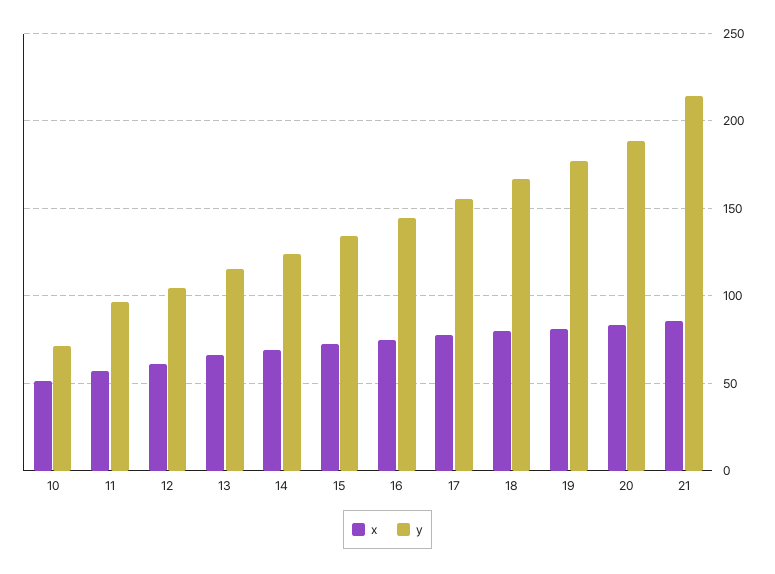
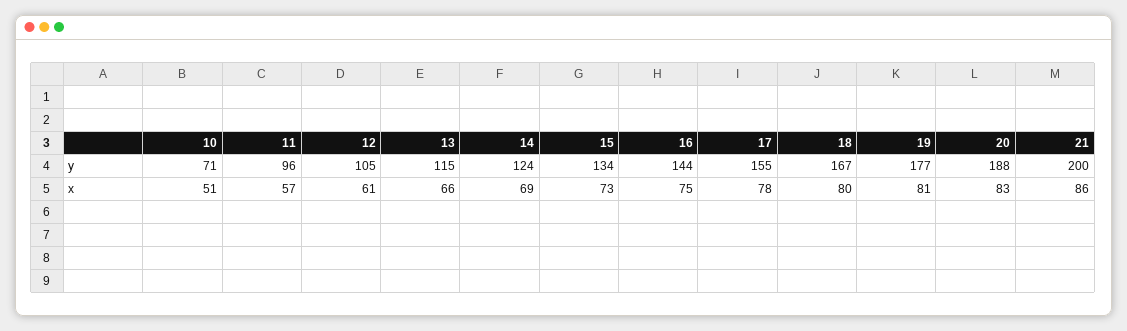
y, 21: 215 -> 200

